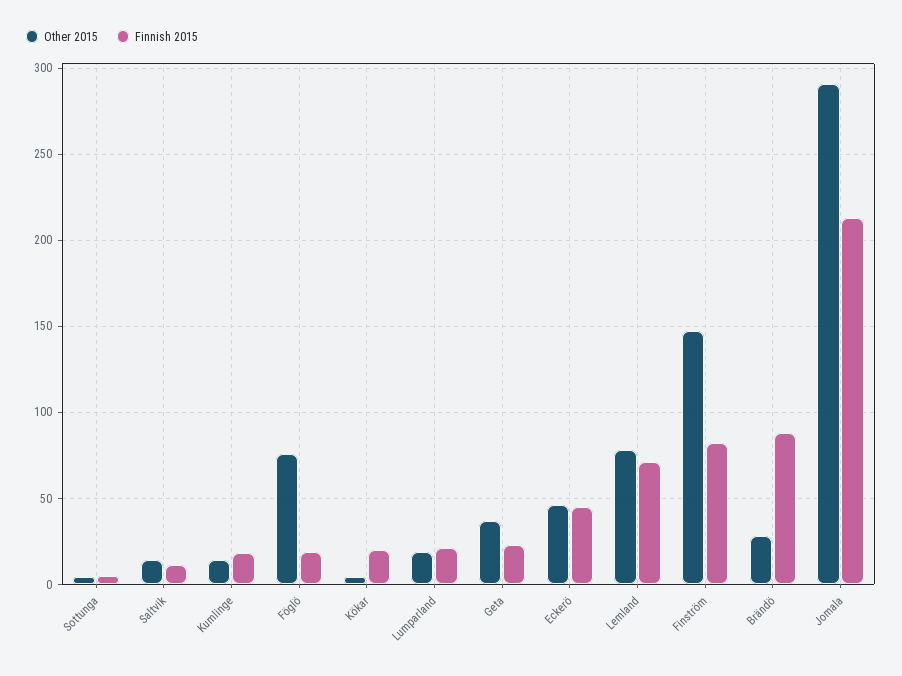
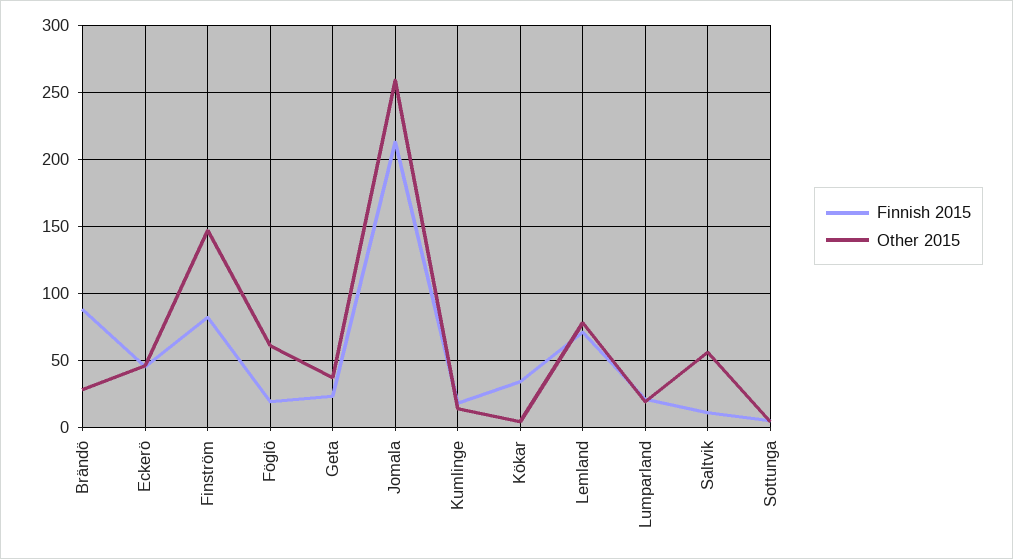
Other 2015, Saltvik: 15 -> 55
Other 2015, Föglö: 75 -> 60
Finnish 2015, Kökar: 20 -> 35
Other 2015, Jomala: 290 -> 260

